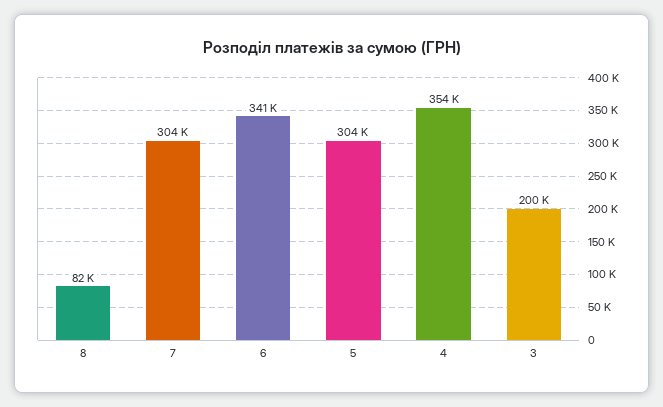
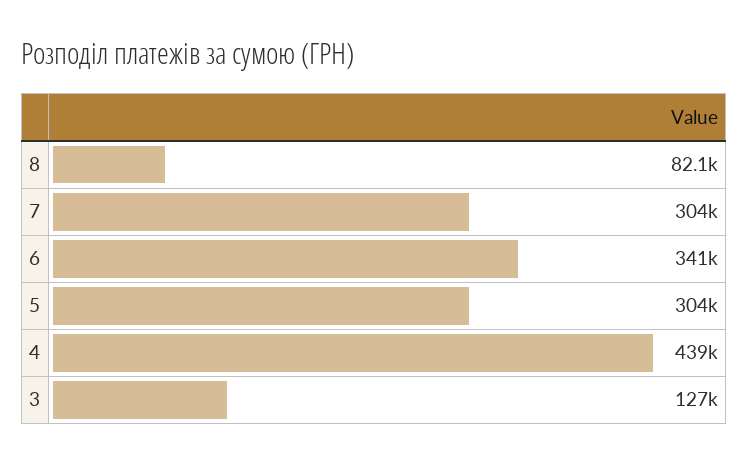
4: 354000 -> 439000
3: 200000 -> 127000

